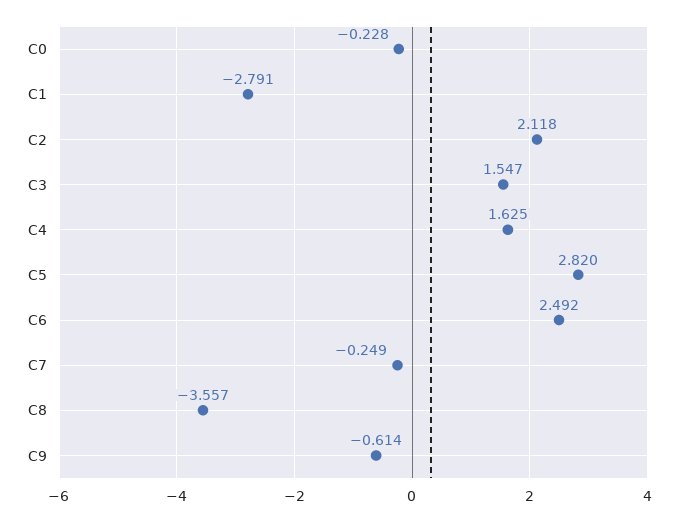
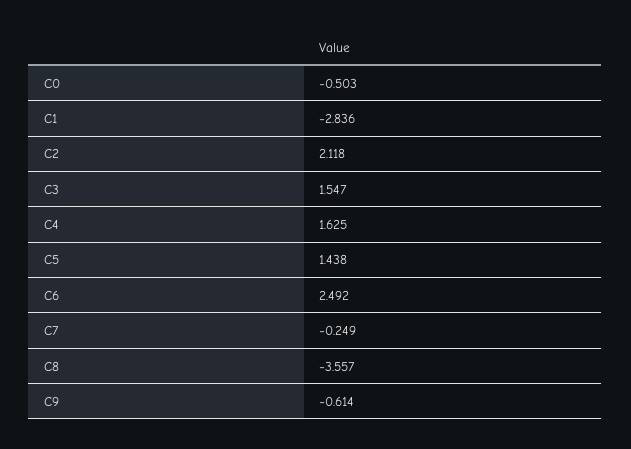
C0: -0.228 -> -0.503
C1: -2.791 -> -2.836
C5: 2.82 -> 1.438

